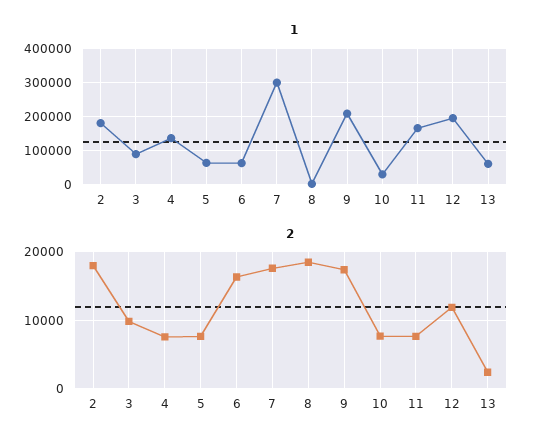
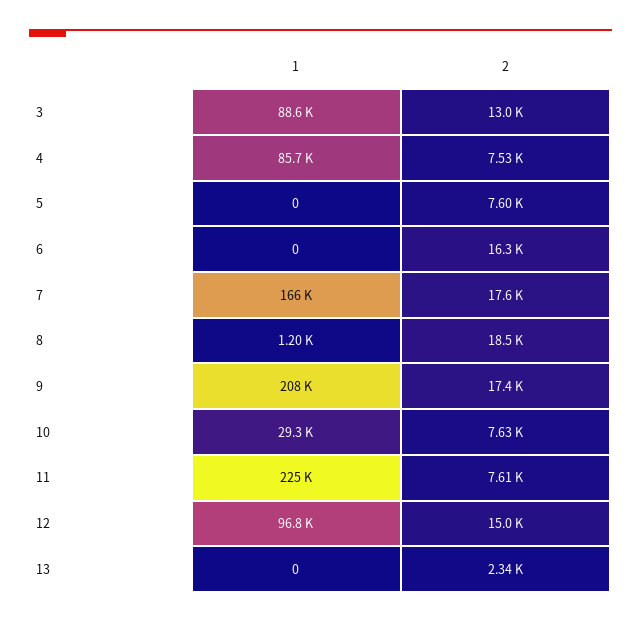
1, 2: 180000 -> none
1, 4: 140000 -> 85700
1, 5: 60000 -> 0
1, 6: 60000 -> 0
1, 7: 300000 -> 166000
1, 11: 160000 -> 225000
1, 12: 200000 -> 96800
1, 13: 60000 -> 0
2, 2: 18000 -> none
2, 3: 10000 -> 13000
2, 12: 12000 -> 15000

